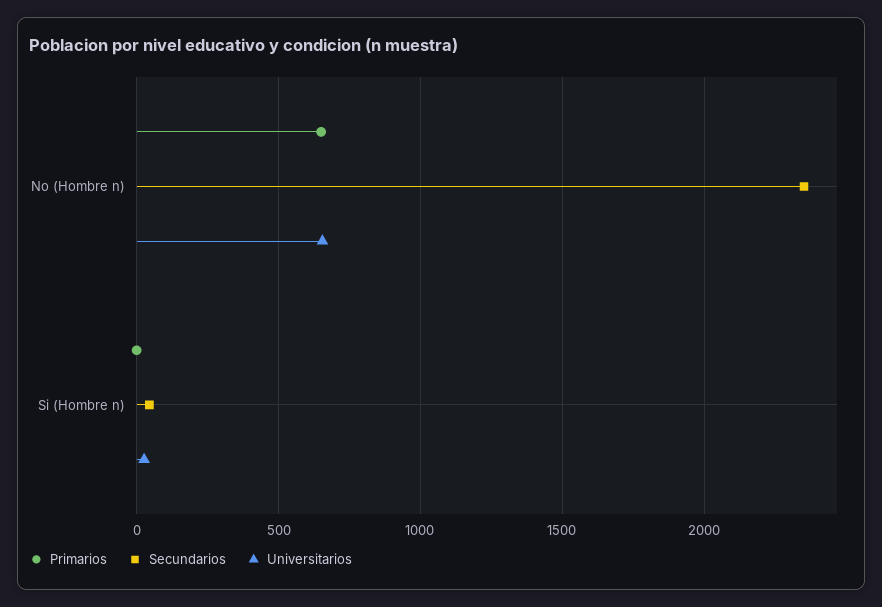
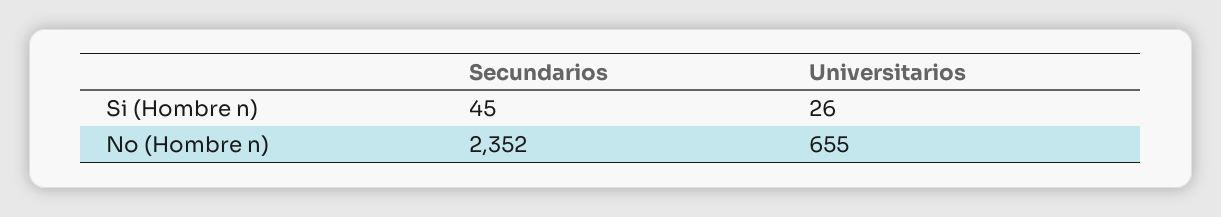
Primarios, No (Hombre n): 650 -> none
Primarios, Si (Hombre n): 0 -> none

